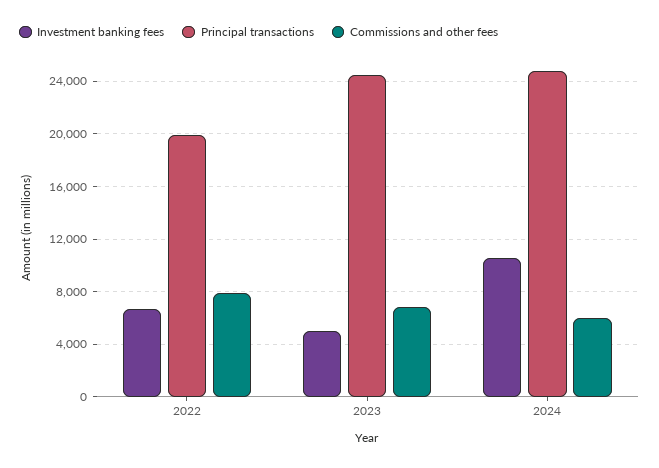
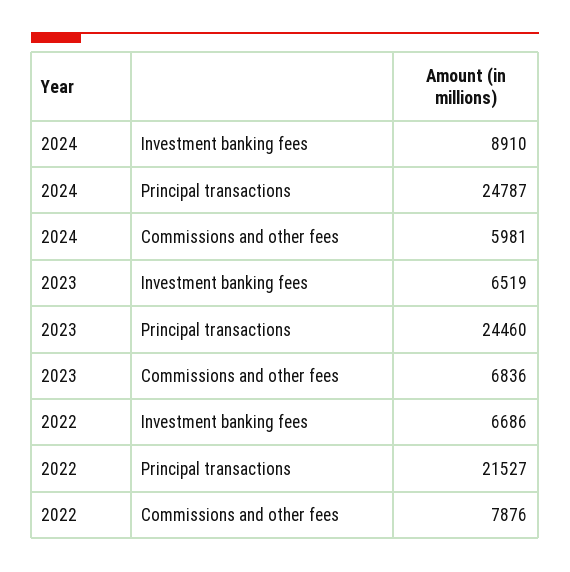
Principal transactions, 2022: 20000 -> 21527
Investment banking fees, 2023: 5000 -> 6519
Investment banking fees, 2024: 10500 -> 8910

